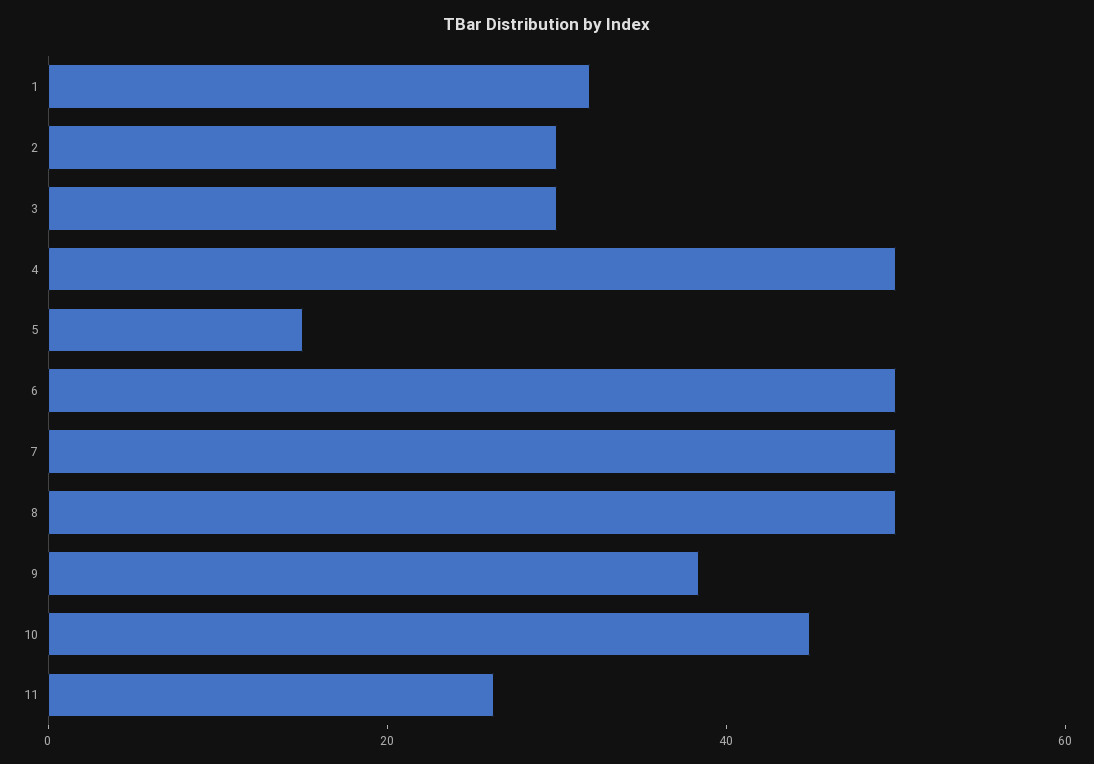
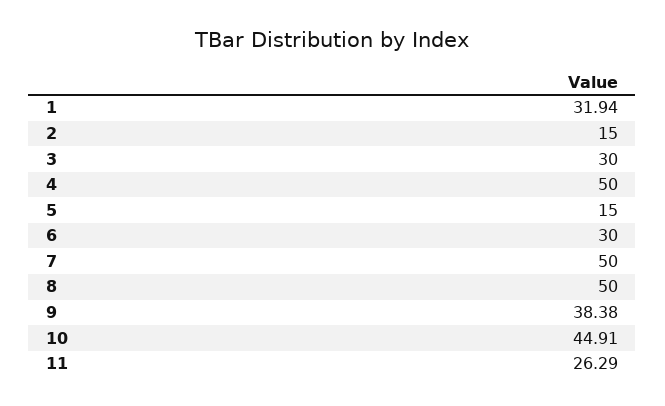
2: 30 -> 15
6: 50 -> 30

